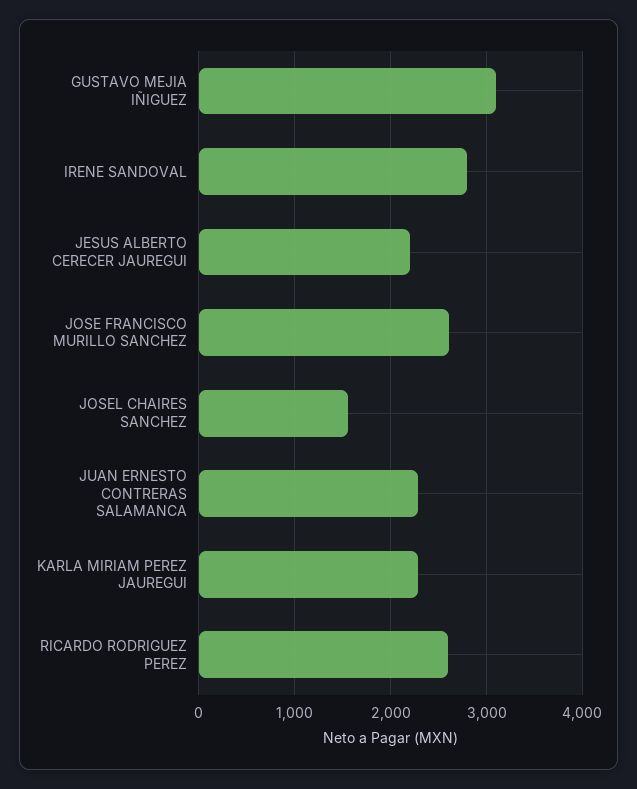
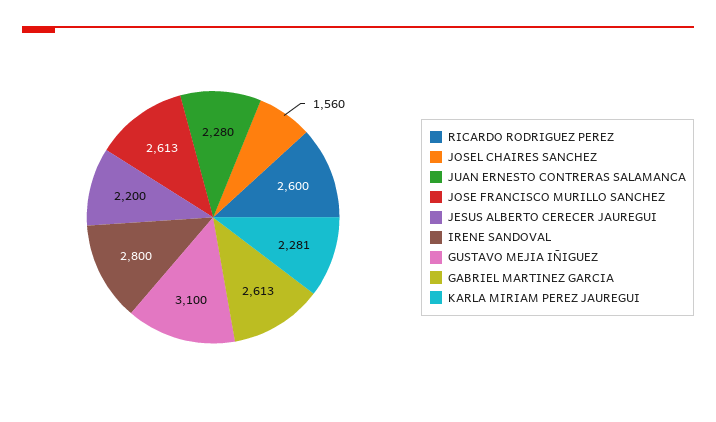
GABRIEL MARTINEZ GARCIA: none -> 2613

